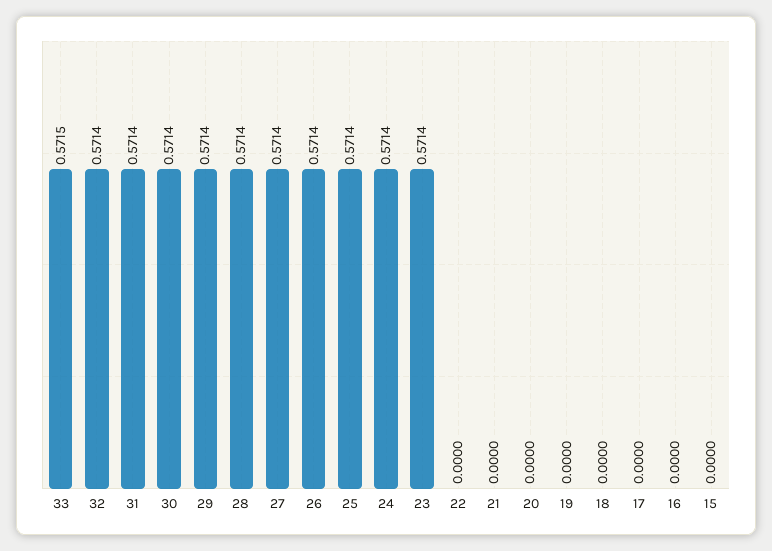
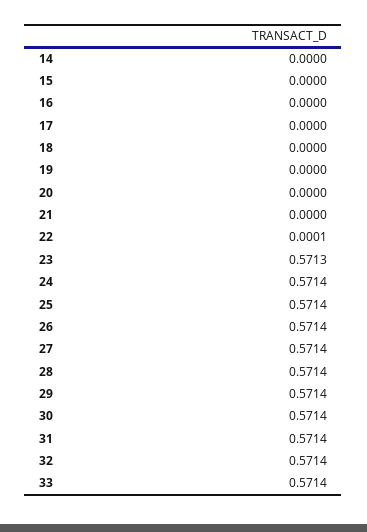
33: 0.5715 -> 0.5714
23: 0.5714 -> 0.5713
22: 0 -> 0.0001
14: none -> 0

